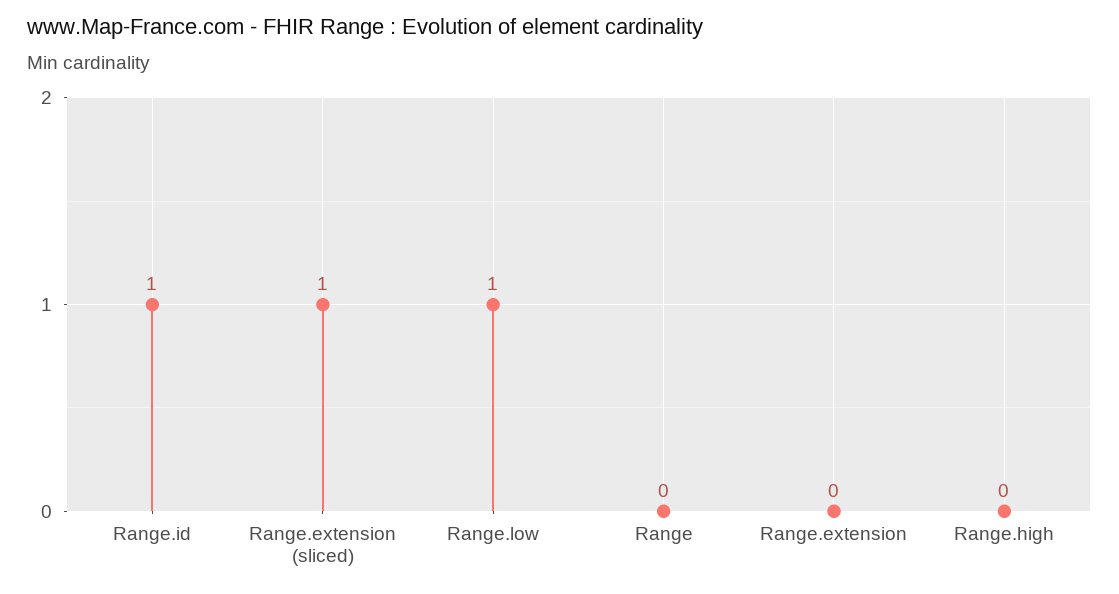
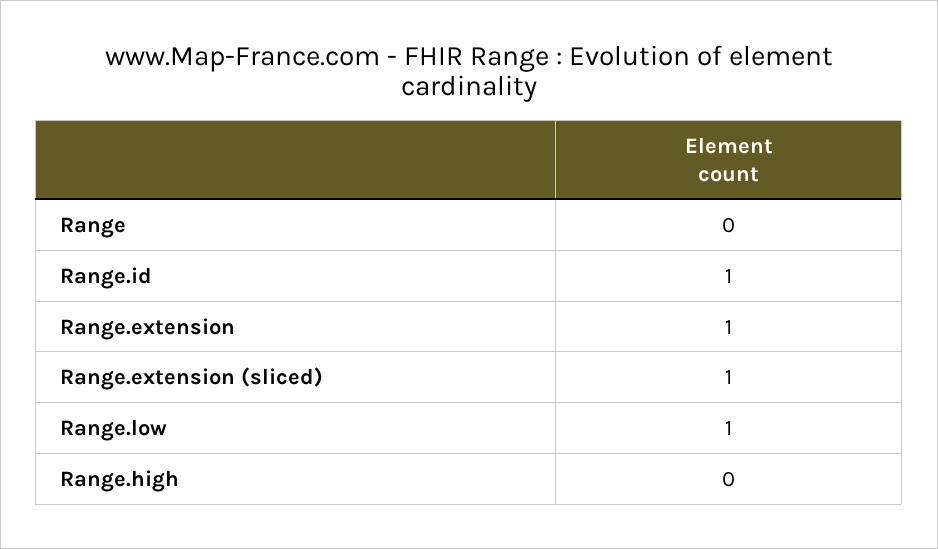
Range.extension: 0 -> 1

